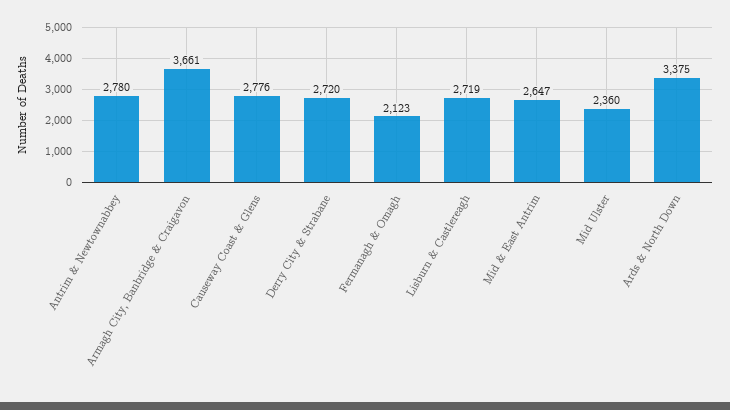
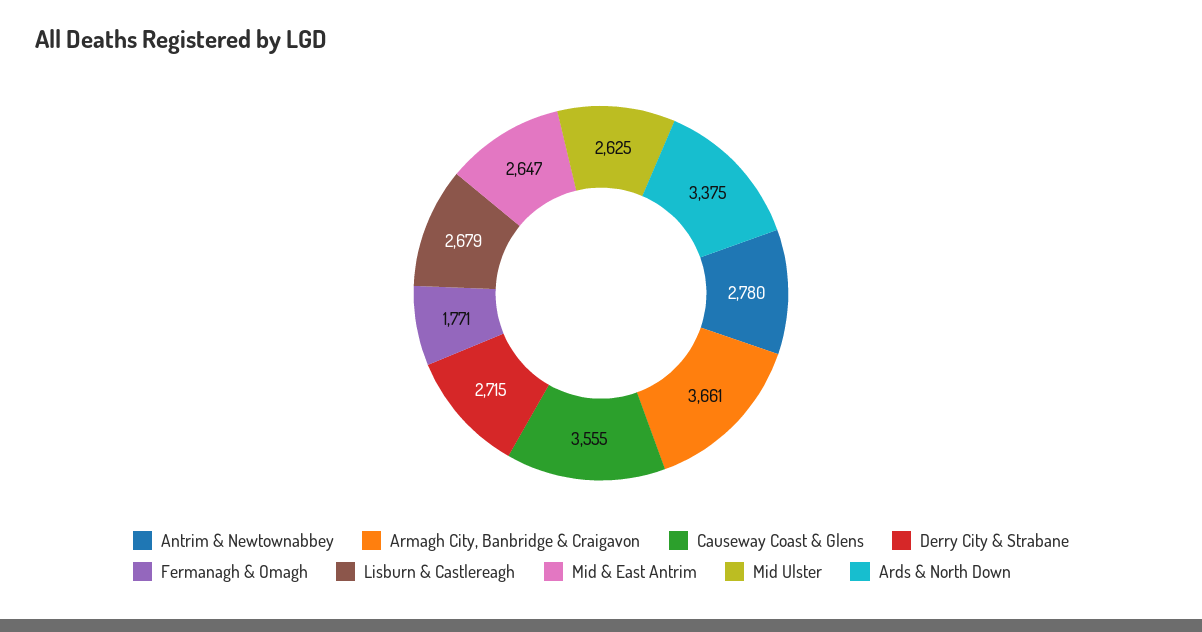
Causeway Coast & Glens: 2776 -> 3555
Derry City & Strabane: 2720 -> 2715
Fermanagh & Omagh: 2123 -> 1771
Lisburn & Castlereagh: 2719 -> 2679
Mid Ulster: 2360 -> 2625

